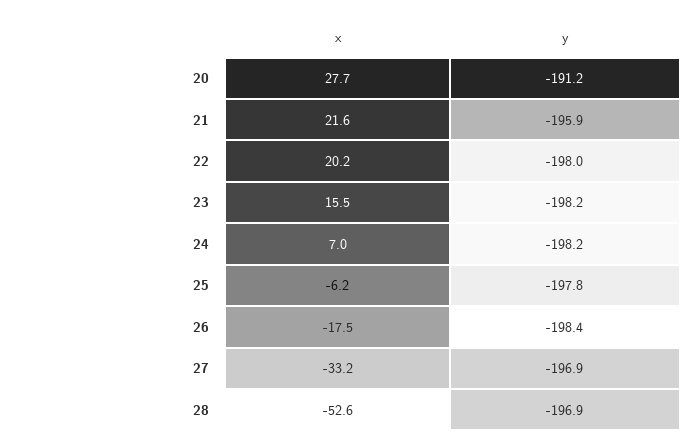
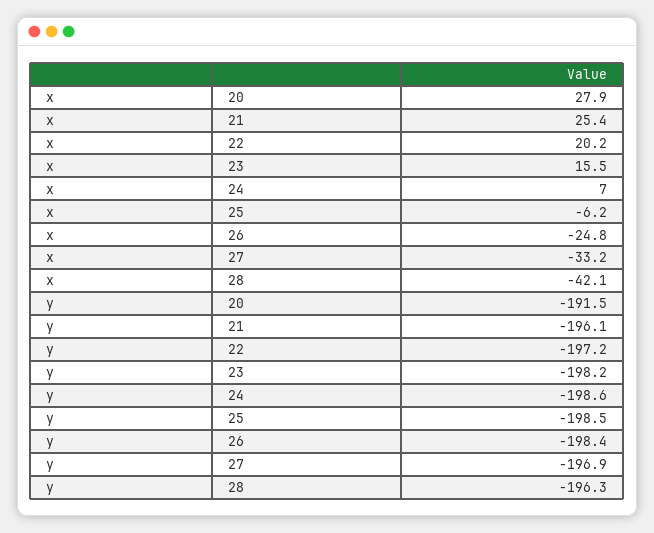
x, 20: 27.7 -> 27.9
y, 20: -191.2 -> -191.5
x, 21: 21.6 -> 25.4
y, 21: -195.9 -> -196.1
y, 22: -198 -> -197.2
y, 24: -198.2 -> -198.6
y, 25: -197.8 -> -198.5
x, 26: -17.5 -> -24.8
x, 28: -52.6 -> -42.1
y, 28: -196.9 -> -196.3

